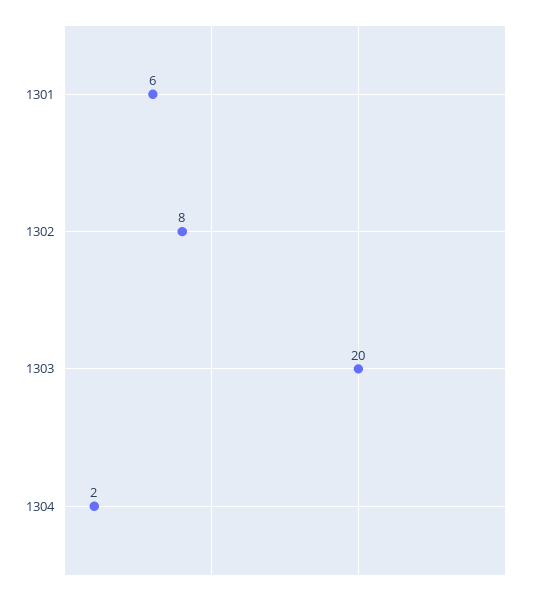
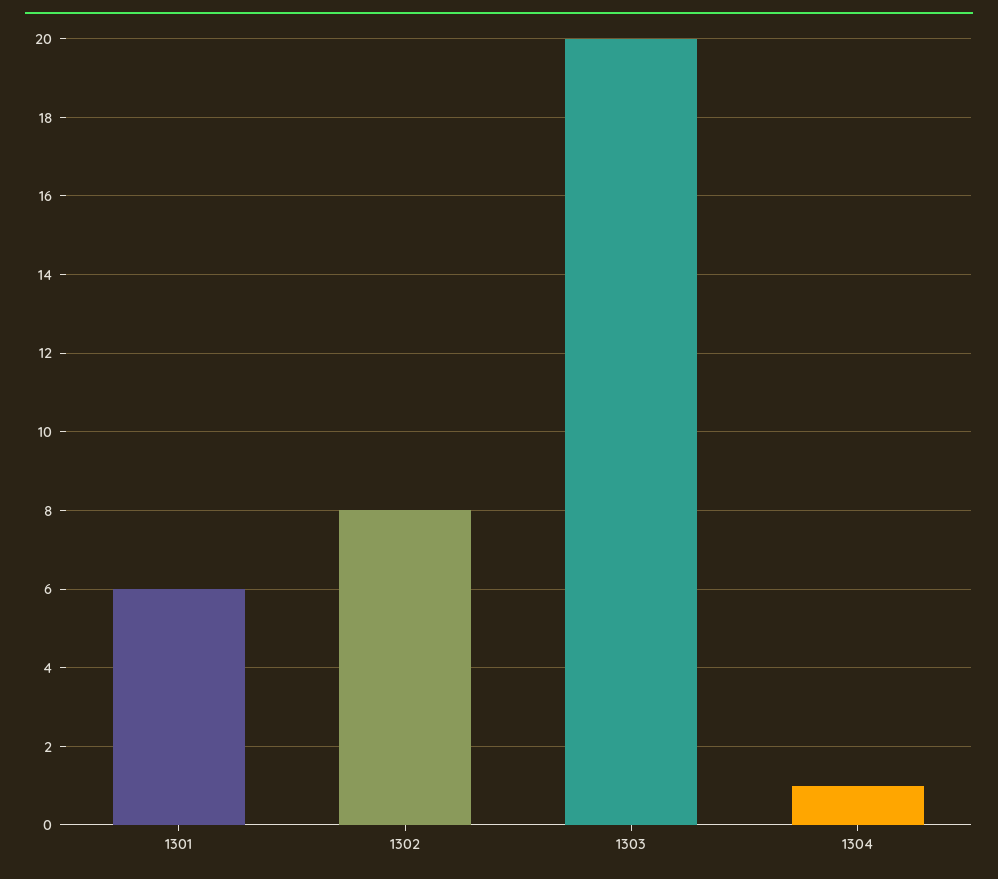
1304: 2 -> 1

